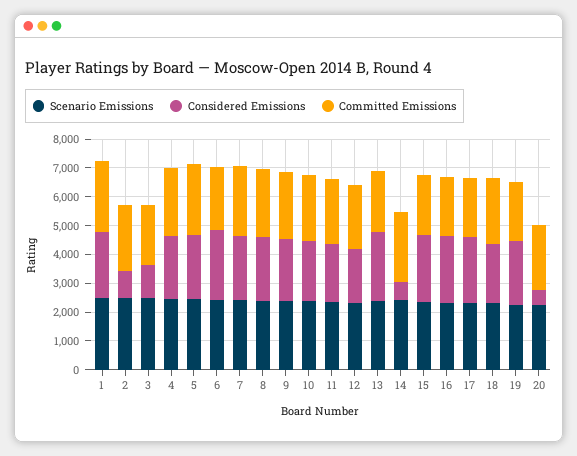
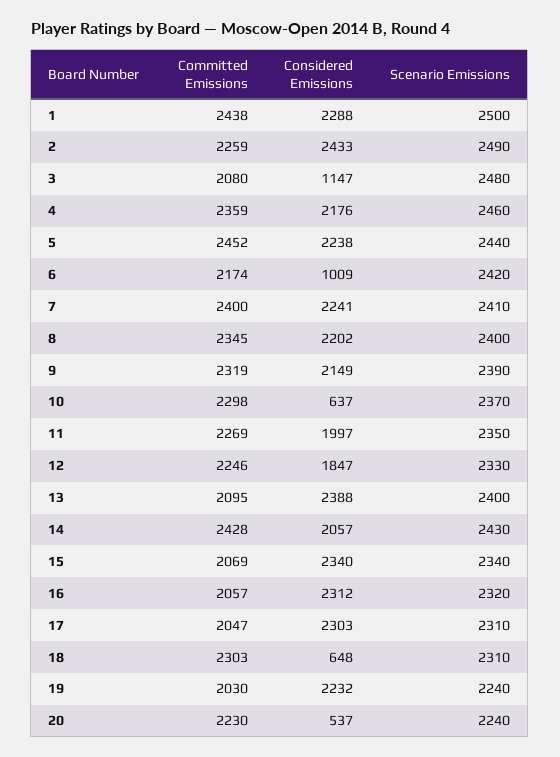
Considered Emissions, 2: 1000 -> 2433
Considered Emissions, 6: 2500 -> 1009
Considered Emissions, 10: 2000 -> 637
Considered Emissions, 14: 500 -> 2057
Considered Emissions, 18: 2000 -> 648

